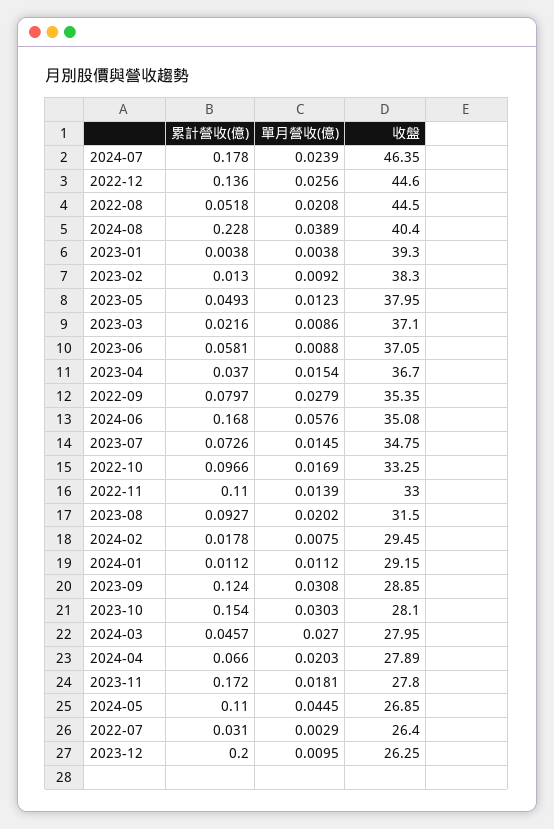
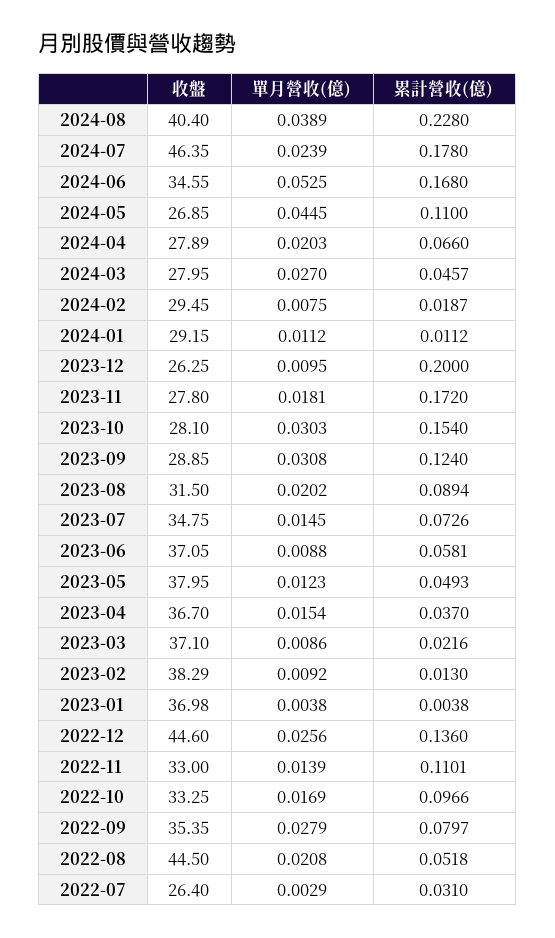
收盤, 2023-01: 39.3 -> 36.98
收盤, 2023-02: 38.3 -> 38.29
單月營收(億), 2024-06: 0.0576 -> 0.0525
收盤, 2024-06: 35.08 -> 34.55
累計營收(億), 2022-11: 0.11 -> 0.1101
累計營收(億), 2023-08: 0.0927 -> 0.0894
累計營收(億), 2024-02: 0.0178 -> 0.0187

